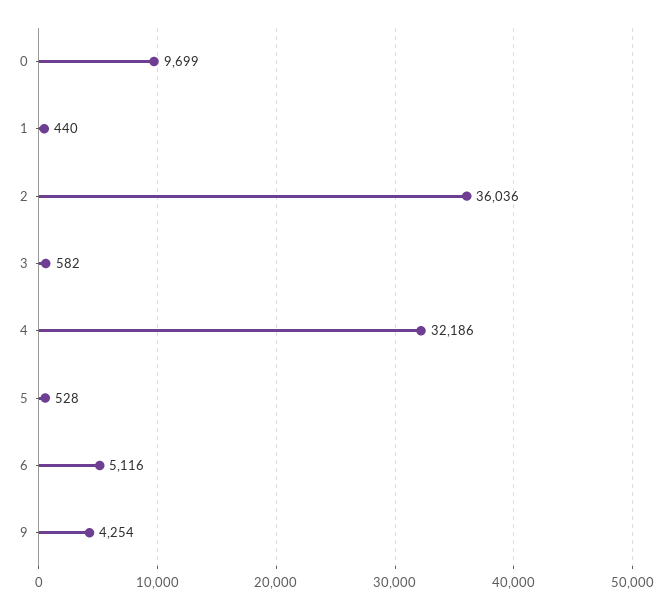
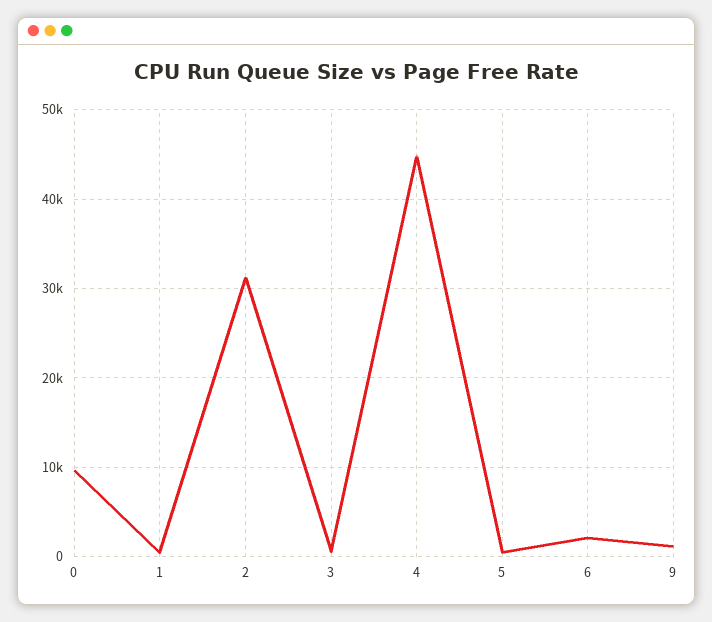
2: 36036 -> 31000
4: 32186 -> 45000
6: 5116 -> 2000
9: 4254 -> 1000

